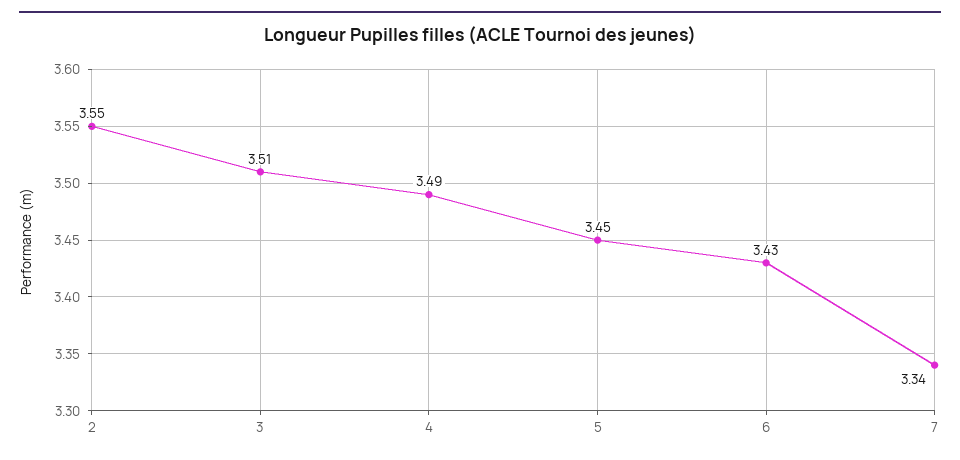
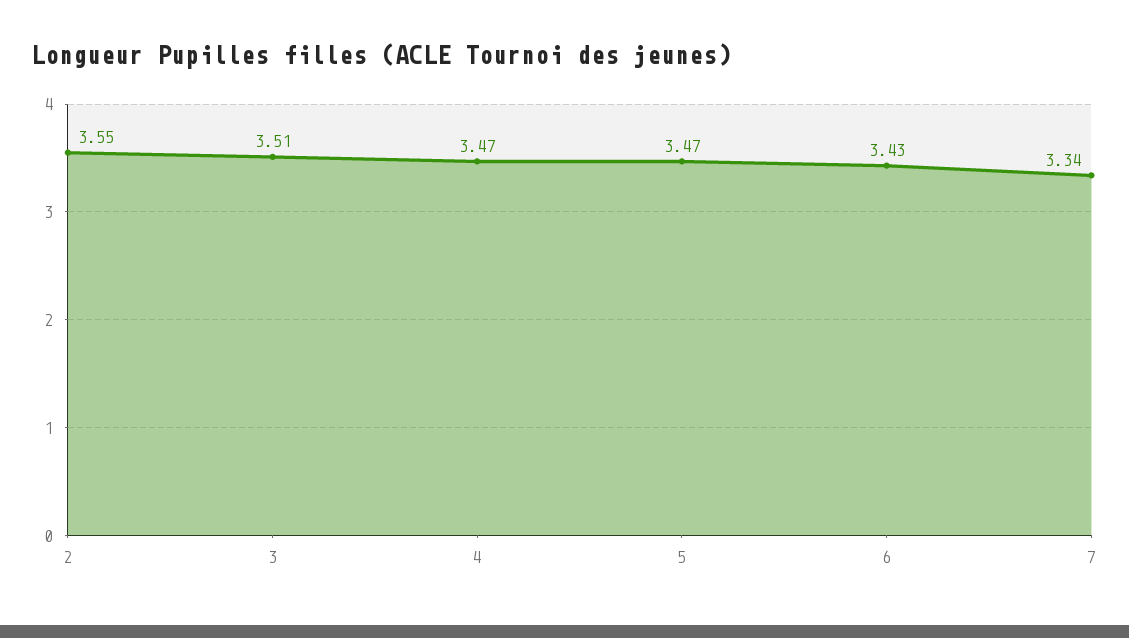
4: 3.49 -> 3.47
5: 3.45 -> 3.47

